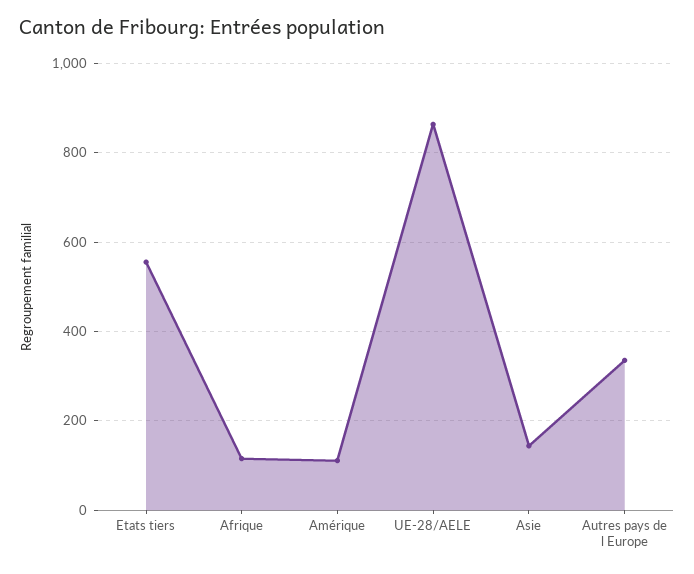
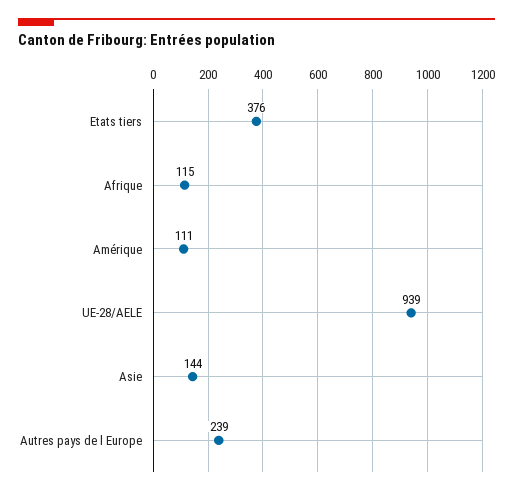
Etats tiers: 560 -> 376
UE-28/AELE: 860 -> 939
Autres pays de l Europe: 340 -> 239

